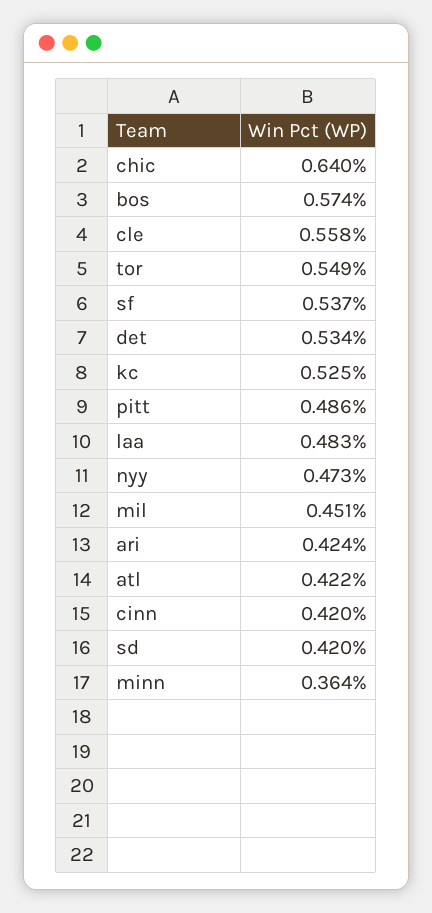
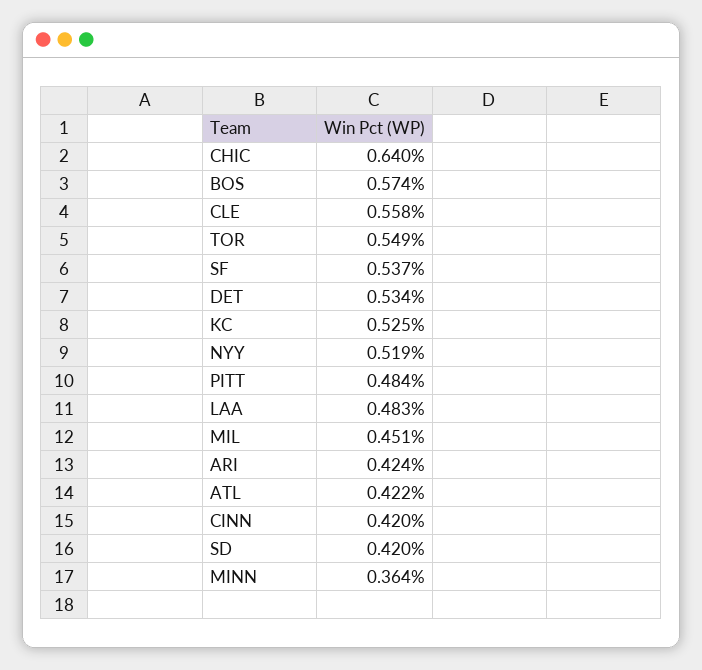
pitt: 0.486 -> 0.484
nyy: 0.473 -> 0.519

